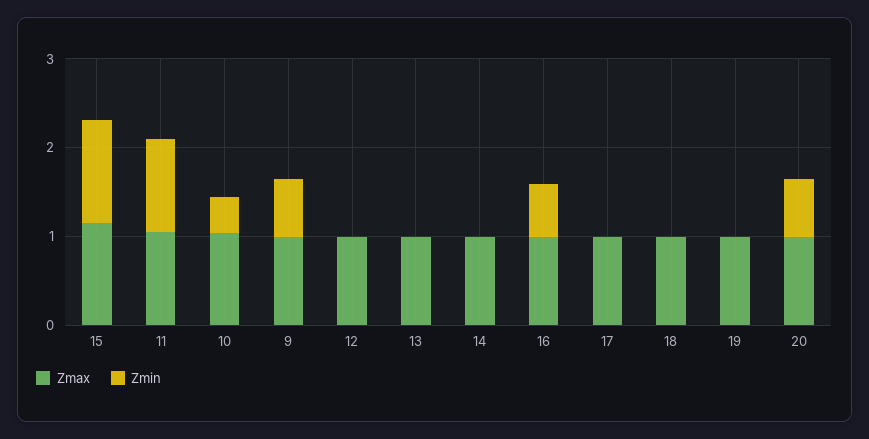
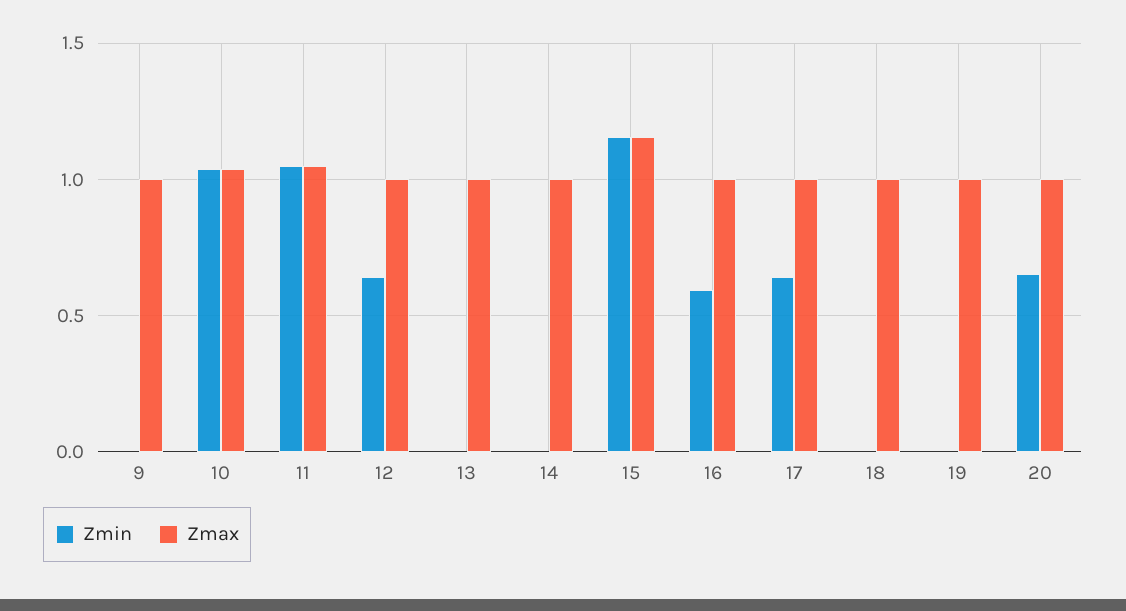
Zmin, 10: 0.4 -> 1.05
Zmin, 9: 0.6 -> 0
Zmin, 12: 0 -> 0.65
Zmin, 17: 0 -> 0.65

